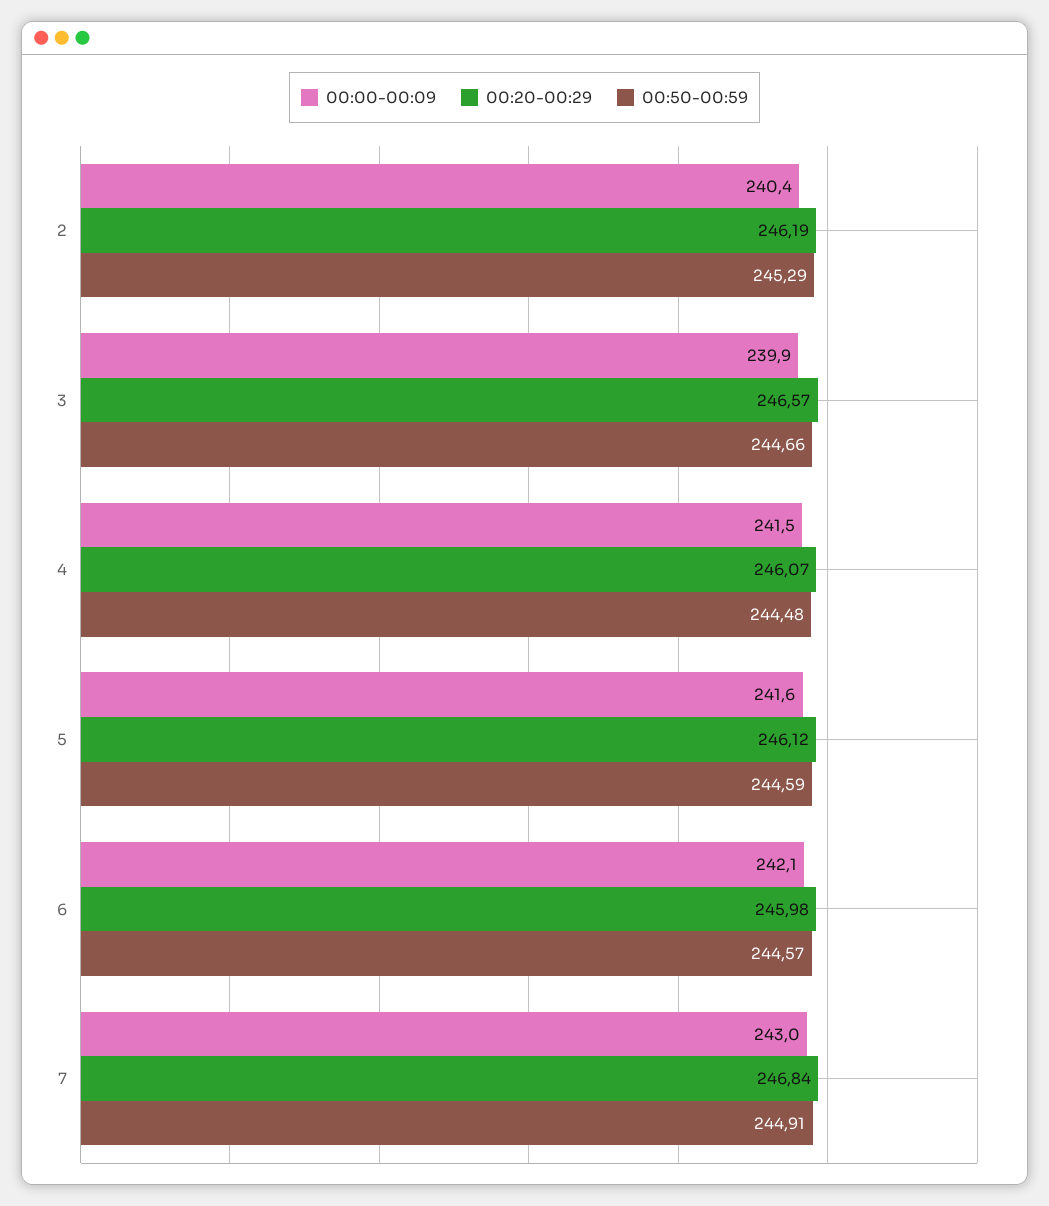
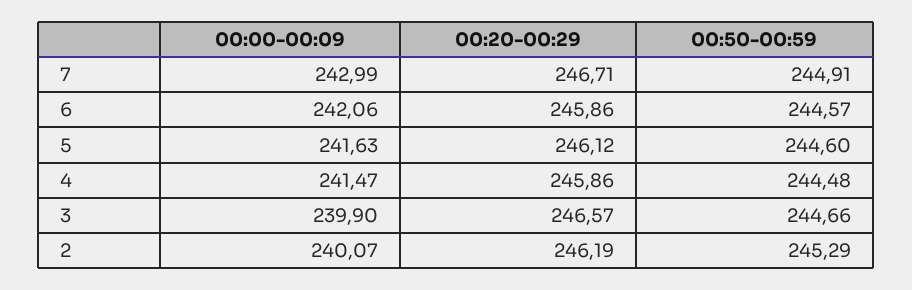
00:00-00:09, 2: 240.4 -> 240.07
00:20-00:29, 4: 246.07 -> 245.86
00:50-00:59, 5: 244.59 -> 244.6
00:20-00:29, 6: 245.98 -> 245.86
00:20-00:29, 7: 246.84 -> 246.71

